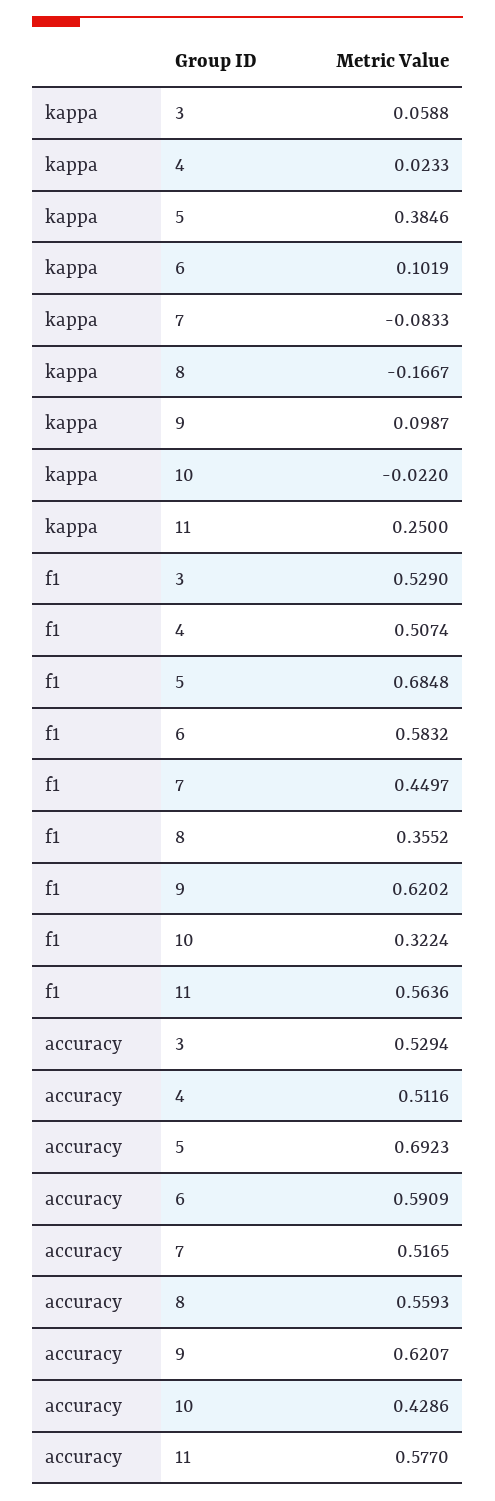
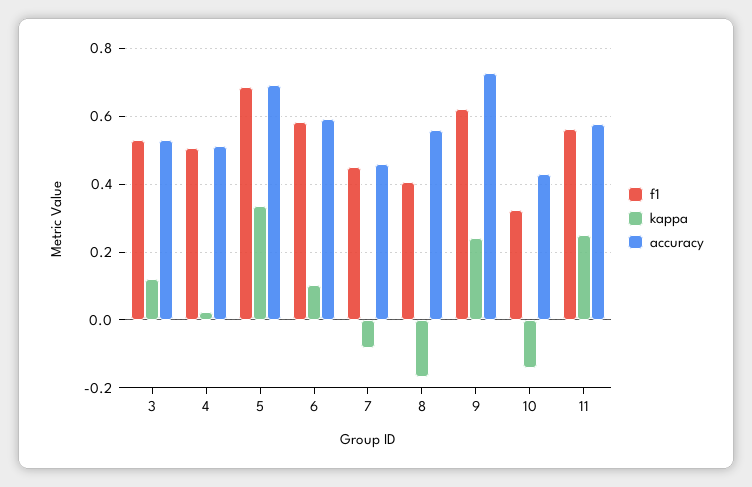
kappa, 3: 0.0588 -> 0.12
kappa, 5: 0.3846 -> 0.34
kappa, 9: 0.0987 -> 0.24
kappa, 10: -0.022 -> -0.14
f1, 8: 0.3552 -> 0.4
accuracy, 7: 0.5165 -> 0.46
accuracy, 9: 0.6207 -> 0.72

